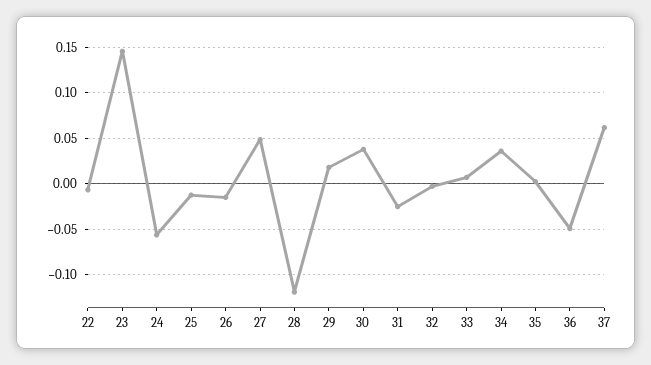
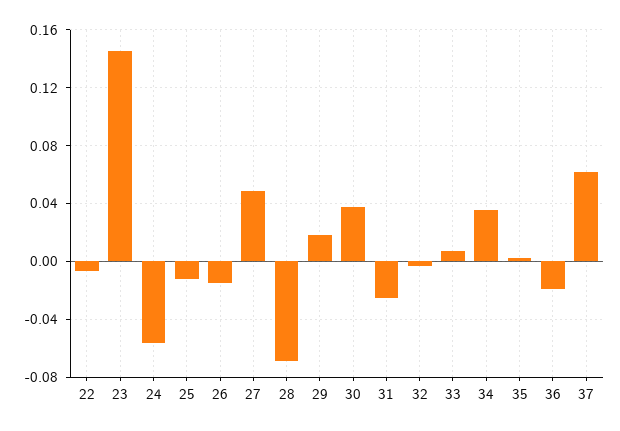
28: -0.12 -> -0.07
36: -0.05 -> -0.02

